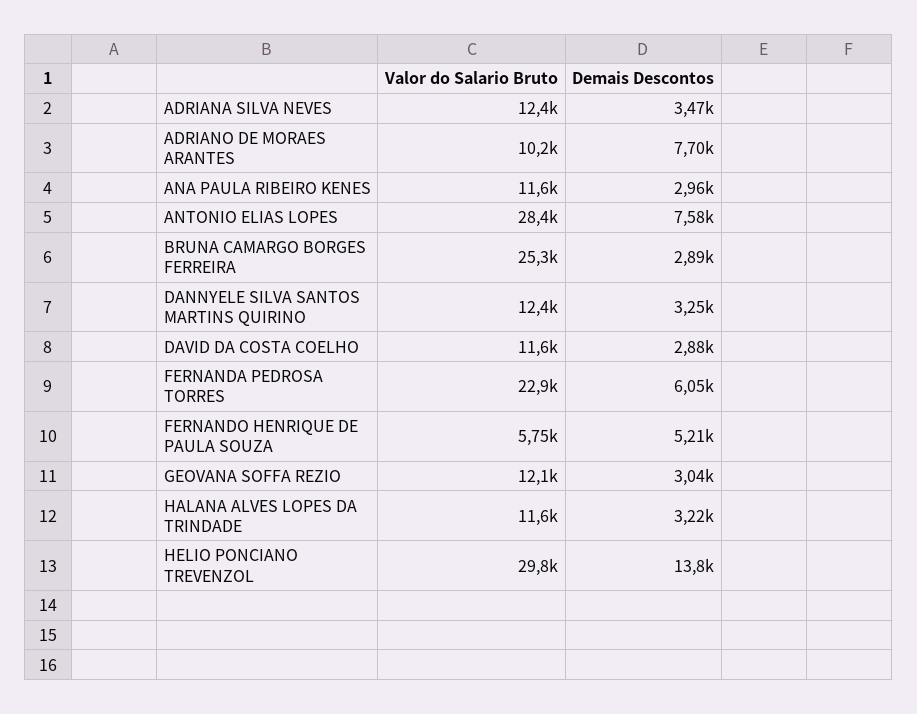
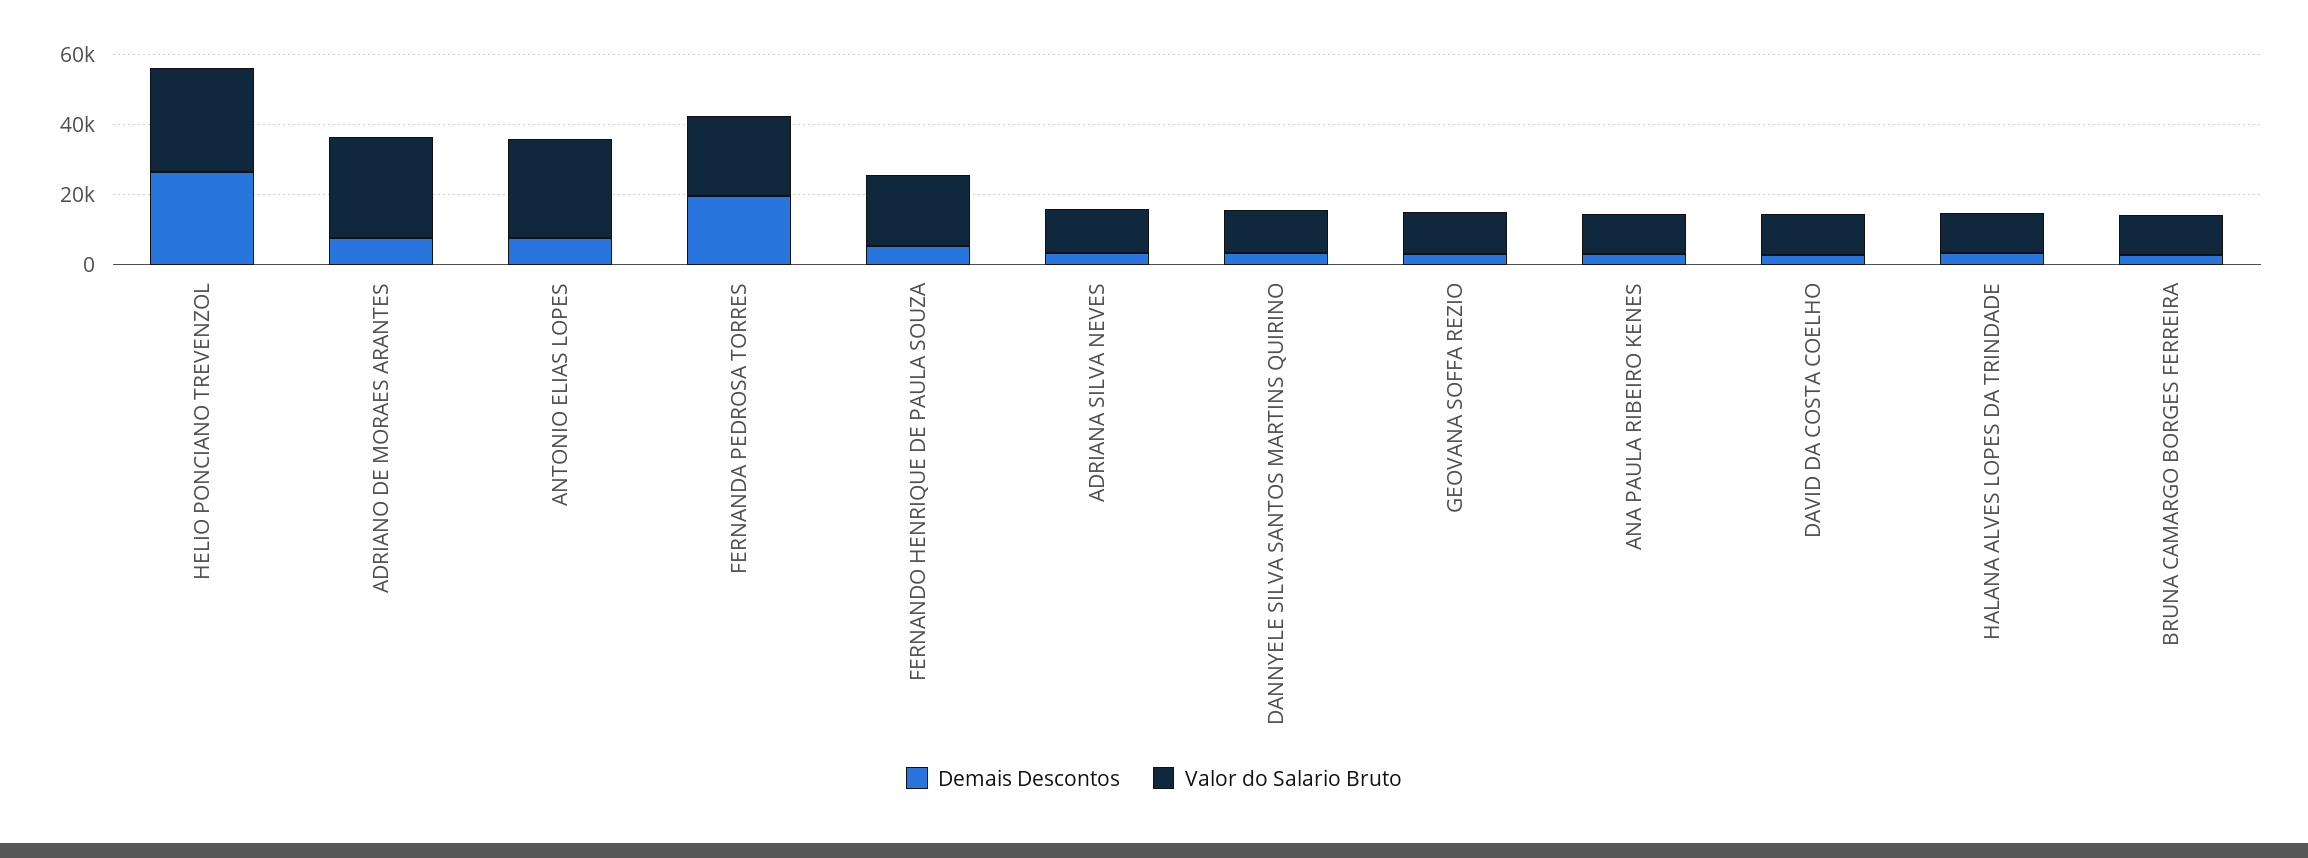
Valor do Salario Bruto, ADRIANO DE MORAES ARANTES: 10200 -> 30000
Valor do Salario Bruto, BRUNA CAMARGO BORGES FERREIRA: 25300 -> 10000
Demais Descontos, FERNANDA PEDROSA TORRES: 6050 -> 20000
Valor do Salario Bruto, FERNANDO HENRIQUE DE PAULA SOUZA: 5750 -> 20000
Demais Descontos, HELIO PONCIANO TREVENZOL: 13800 -> 25000

